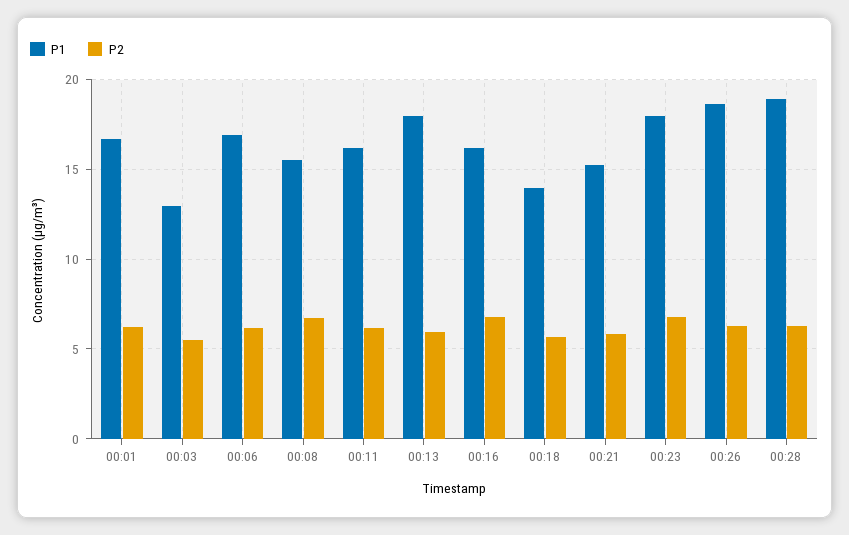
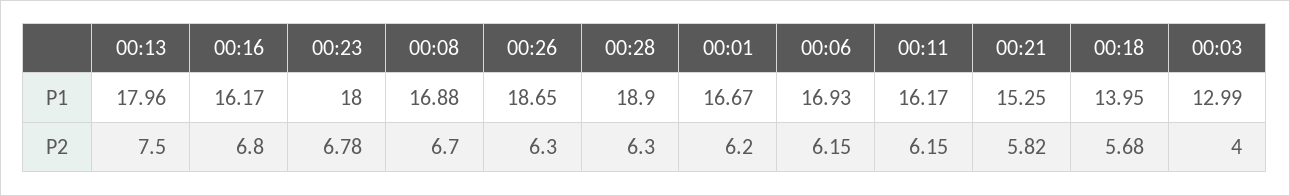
P2, 00:03: 5.5 -> 4
P1, 00:08: 15.5 -> 16.88
P2, 00:13: 6 -> 7.5

